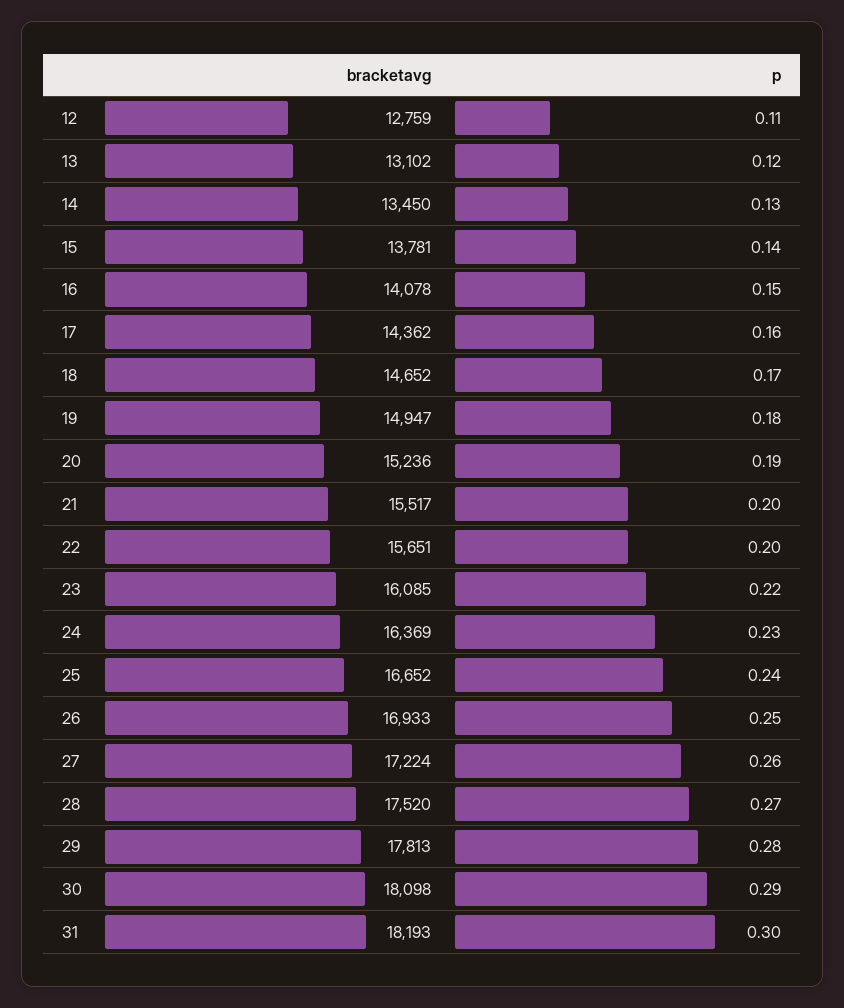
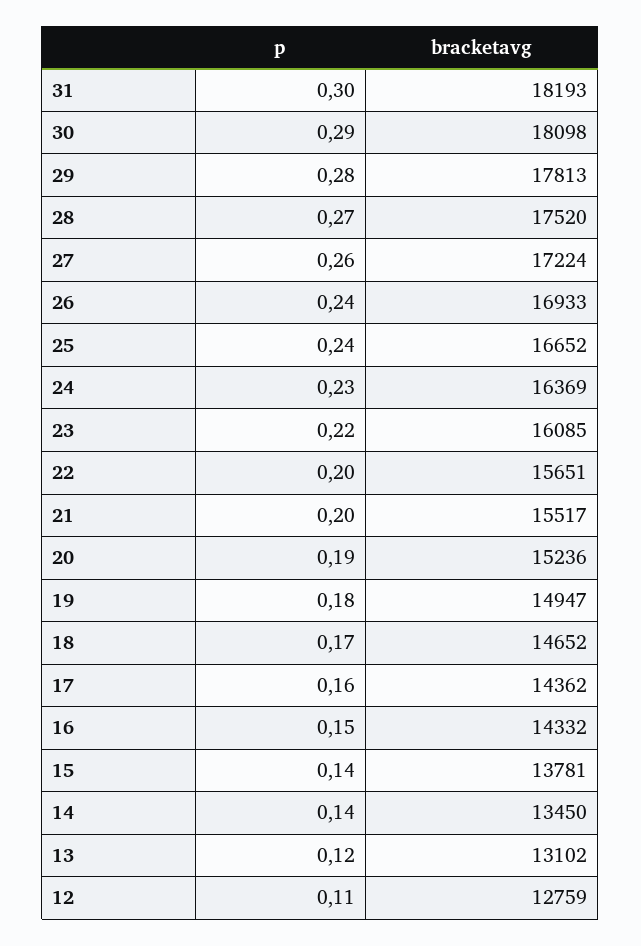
p, 14: 0.13 -> 0.14
bracketavg, 16: 14078 -> 14332
p, 26: 0.25 -> 0.24

